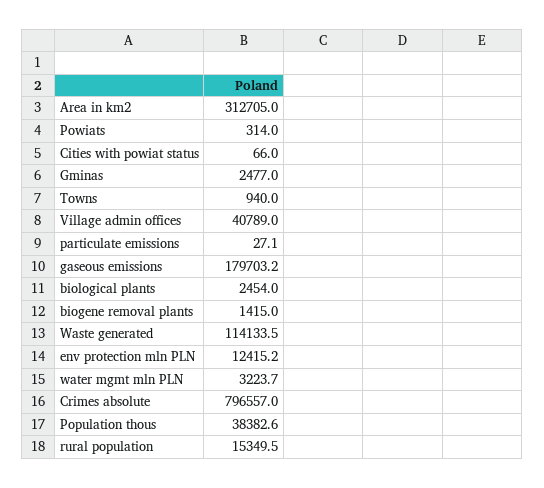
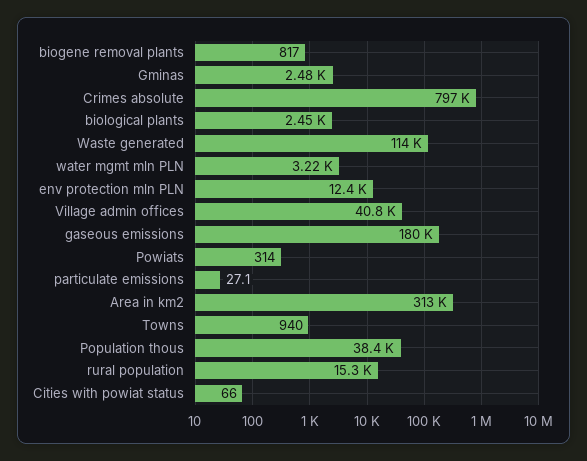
biogene removal plants: 1415 -> 817

